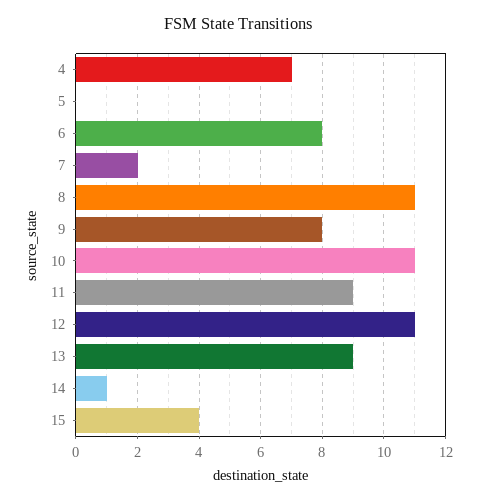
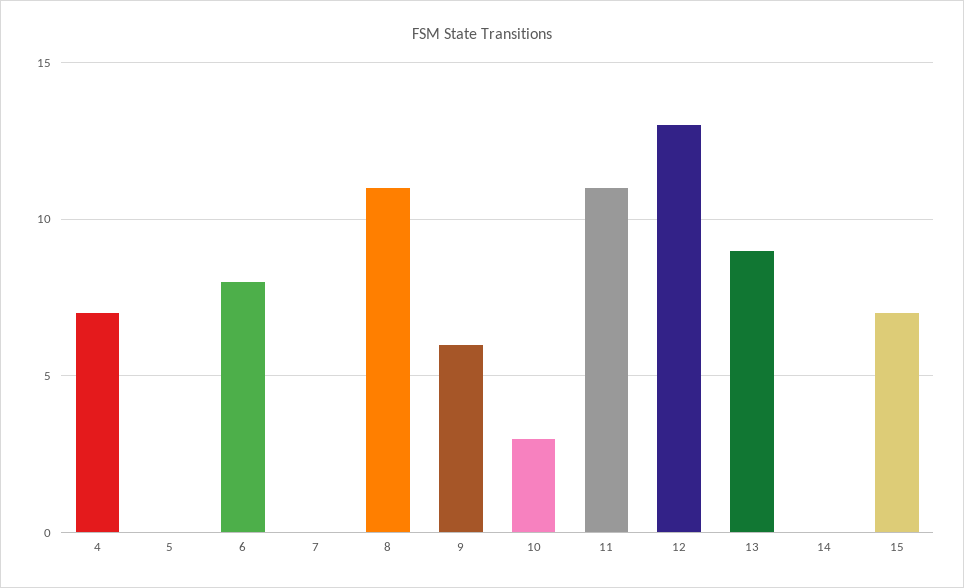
7: 2 -> 0
9: 8 -> 6
10: 11 -> 3
11: 9 -> 11
12: 11 -> 13
14: 1 -> 0
15: 4 -> 7

